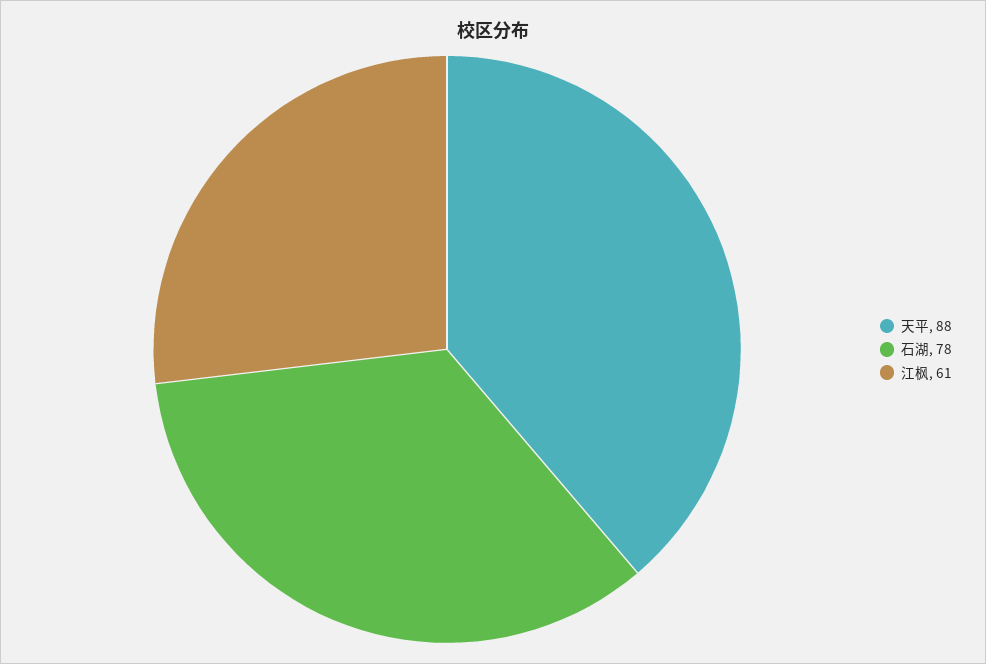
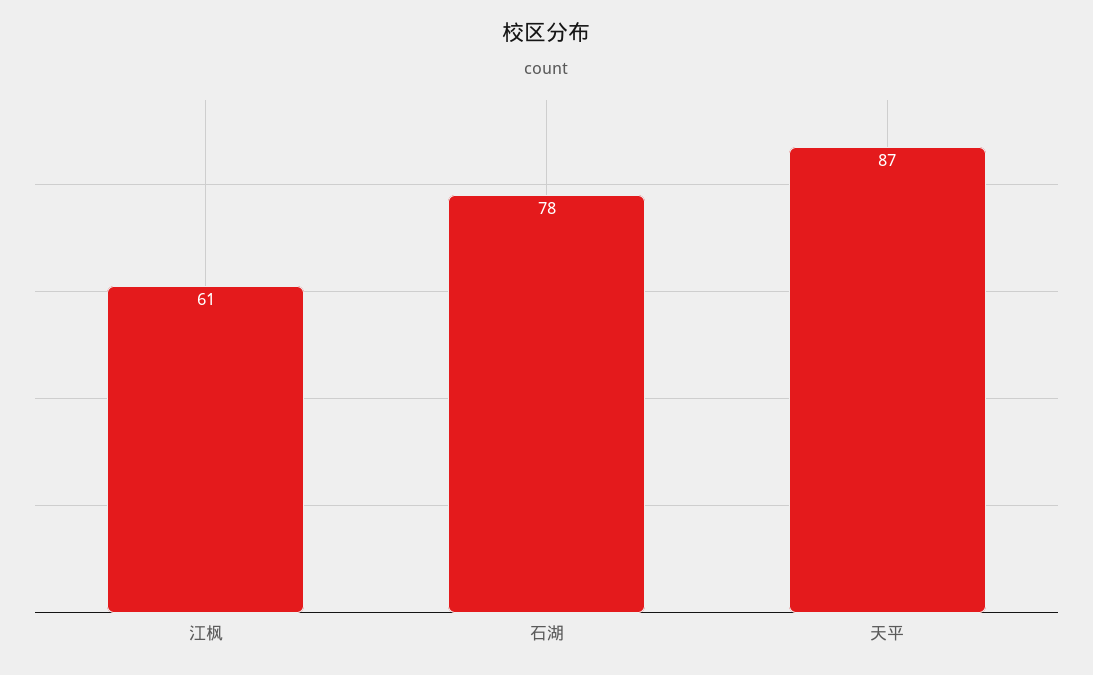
天平: 88 -> 87

